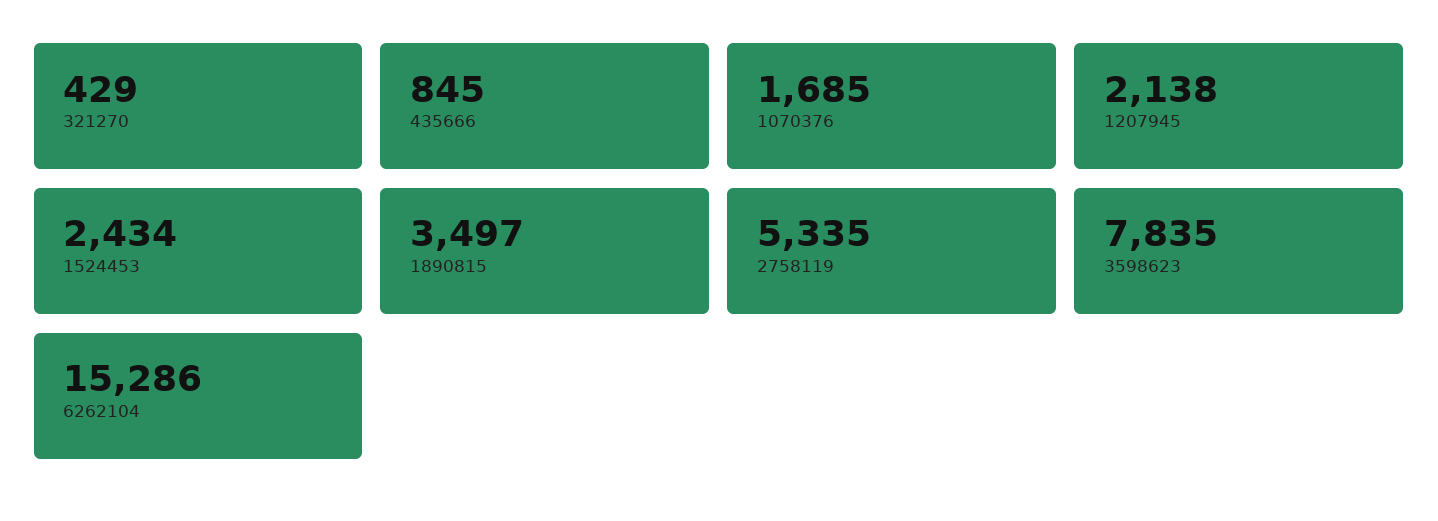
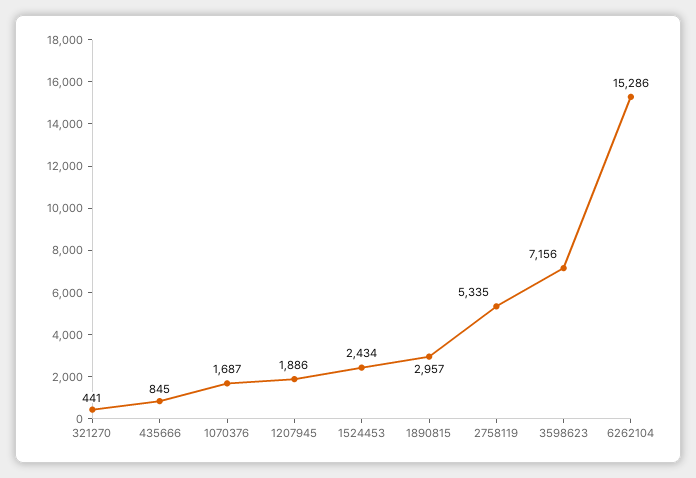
321270: 429 -> 441
1070376: 1685 -> 1687
1207945: 2138 -> 1886
1890815: 3497 -> 2957
3598623: 7835 -> 7156

